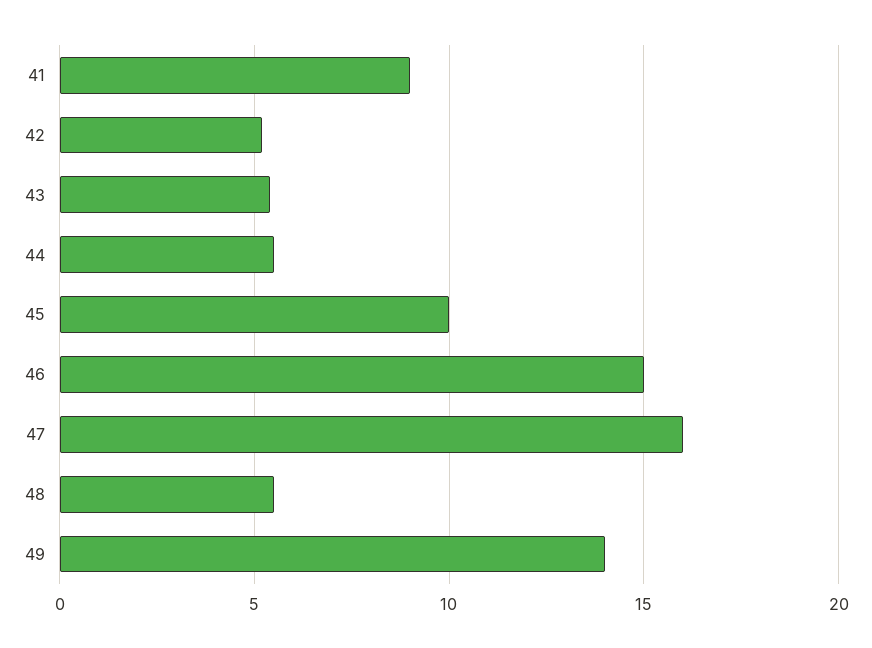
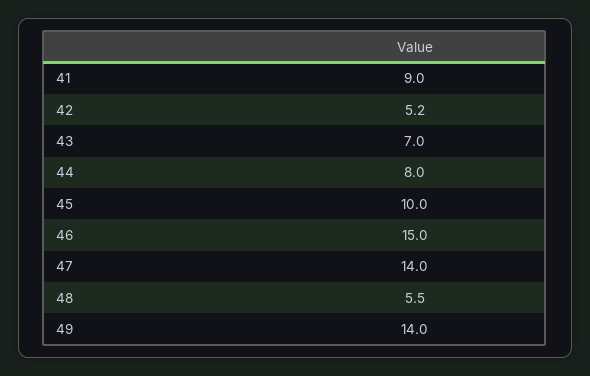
43: 5.5 -> 7
44: 5.5 -> 8
47: 16 -> 14

